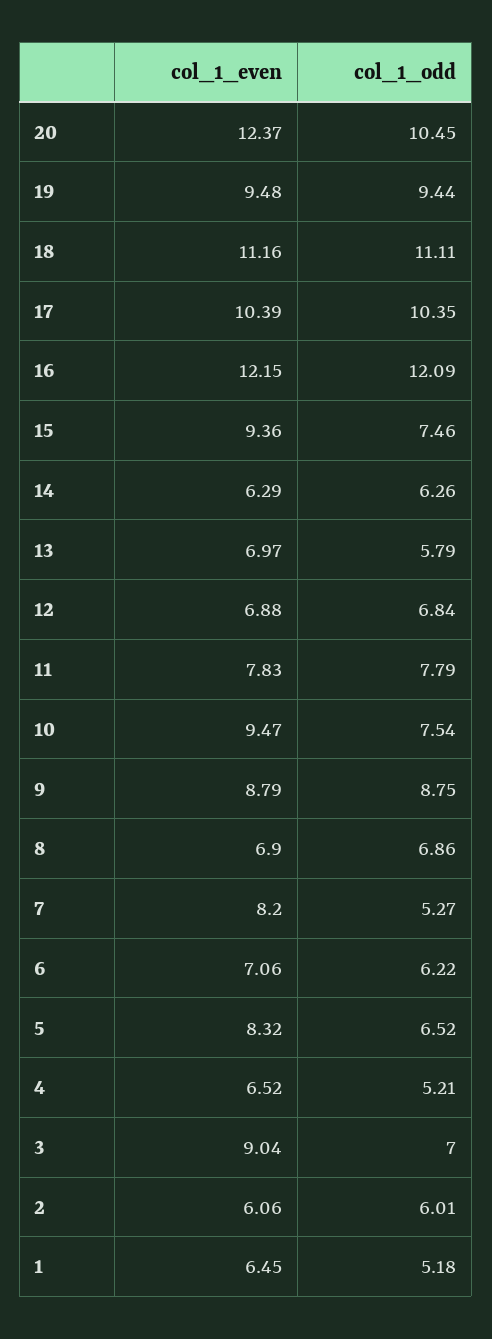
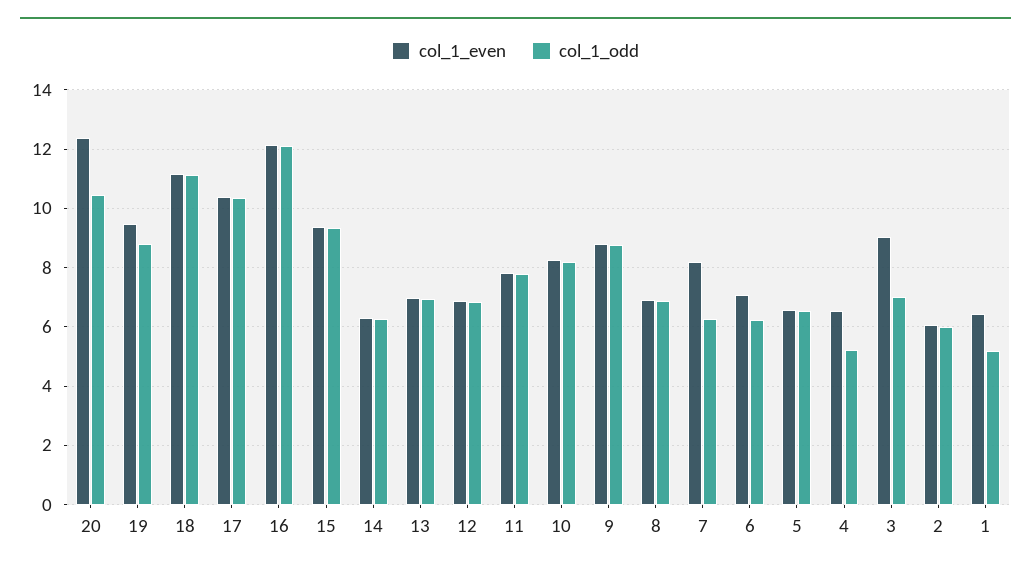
col_1_odd, 19: 9.44 -> 8.75
col_1_odd, 15: 7.46 -> 9.25
col_1_odd, 13: 5.79 -> 7
col_1_even, 10: 9.47 -> 8.25
col_1_odd, 10: 7.54 -> 8.25
col_1_odd, 7: 5.27 -> 6.25
col_1_even, 5: 8.32 -> 6.5

